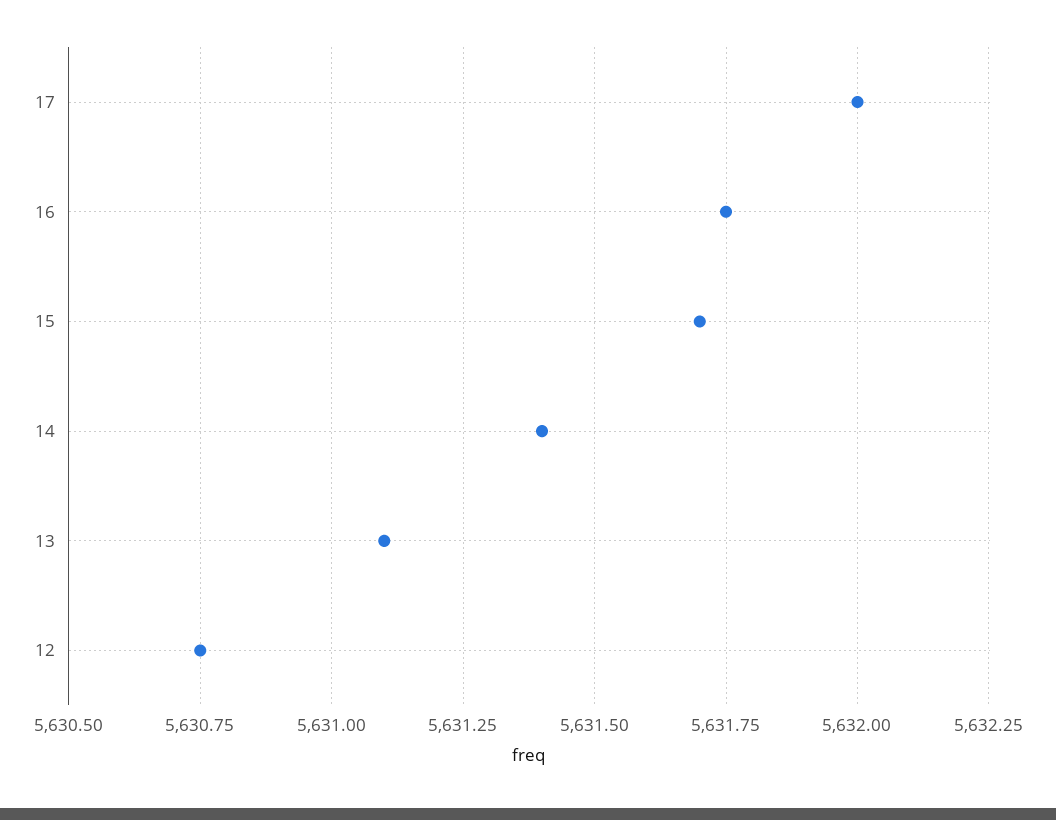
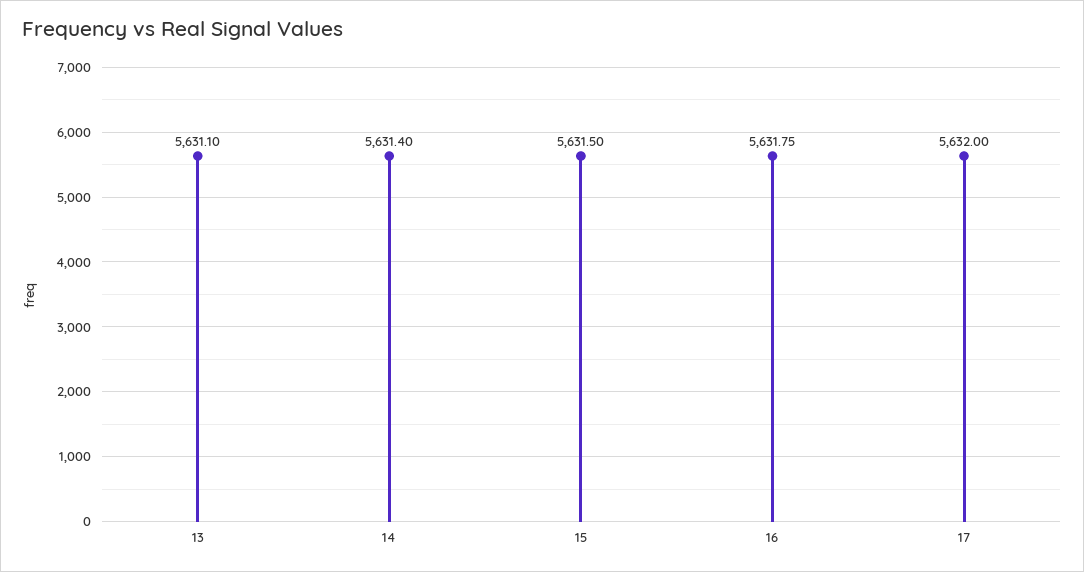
15: 5631.7 -> 5631.5
12: 5630.75 -> none

